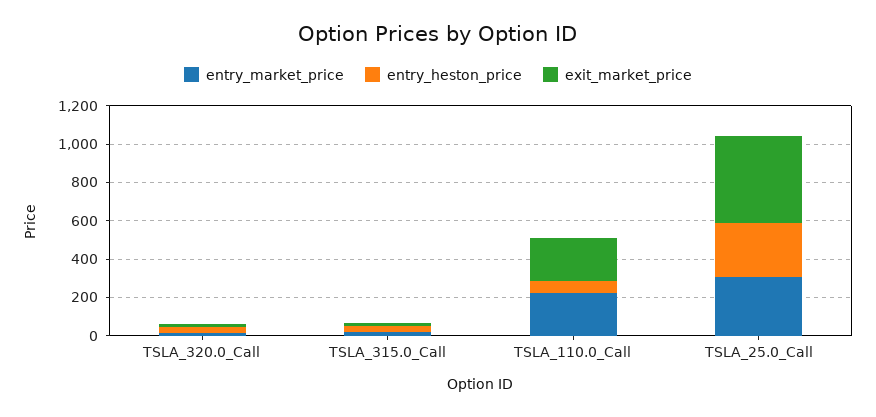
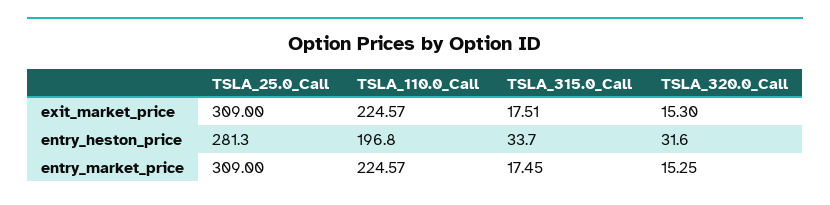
entry_heston_price, TSLA_110.0_Call: 50 -> 196.8
exit_market_price, TSLA_25.0_Call: 450 -> 309

